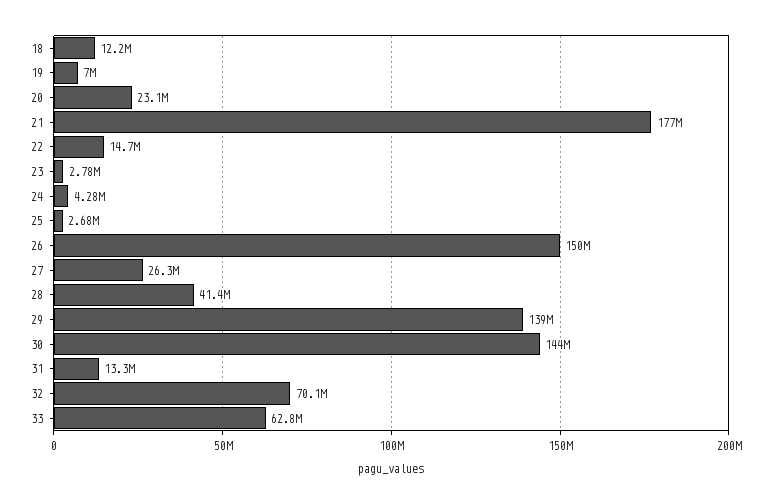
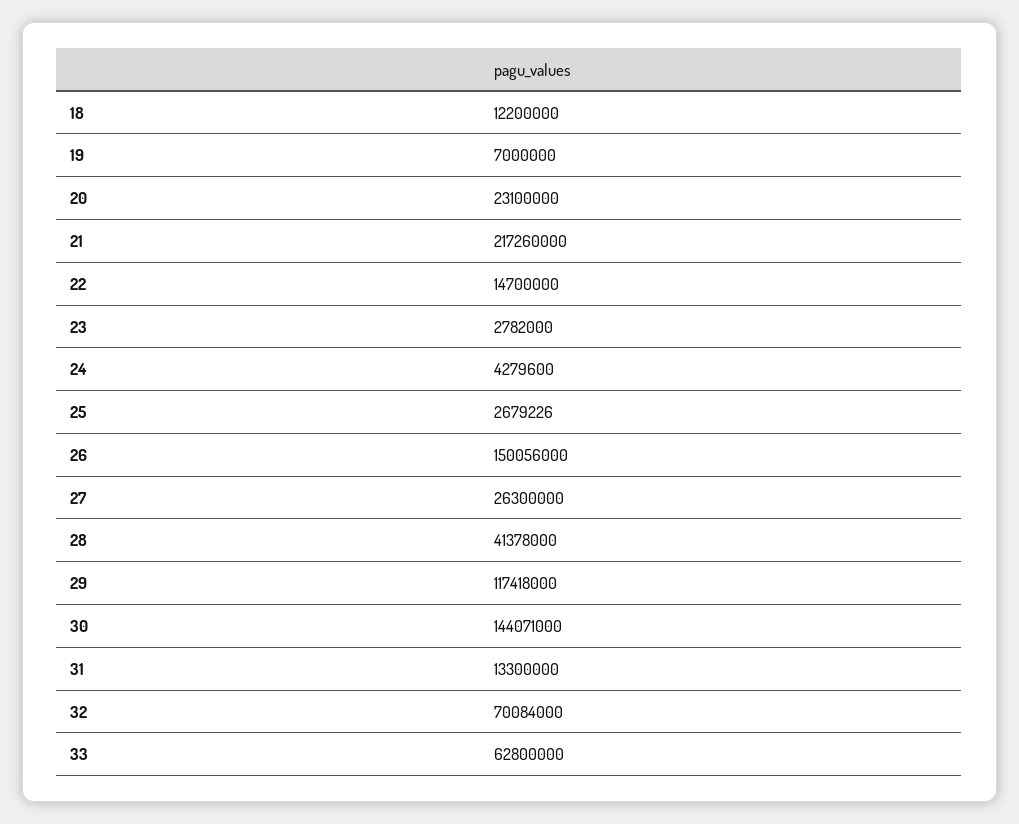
21: 177000000 -> 217260000
29: 139000000 -> 117418000

